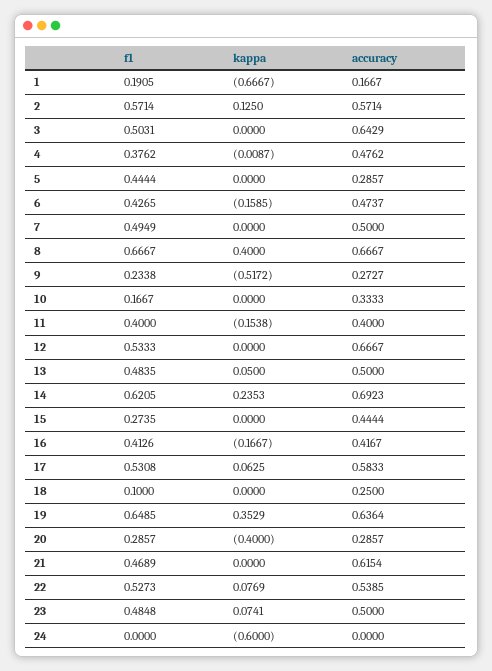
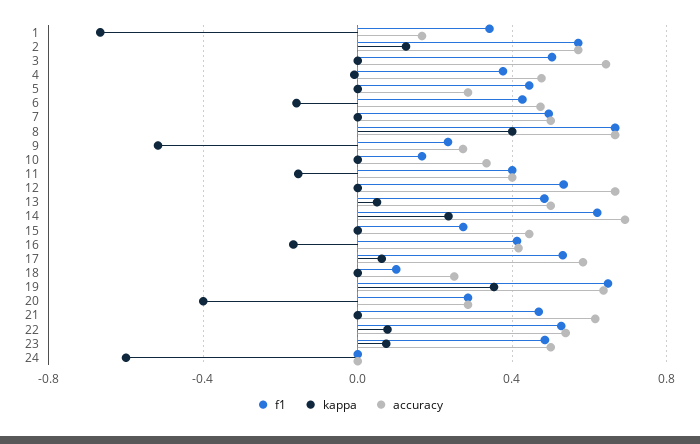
f1, 1: 0.1905 -> 0.35

